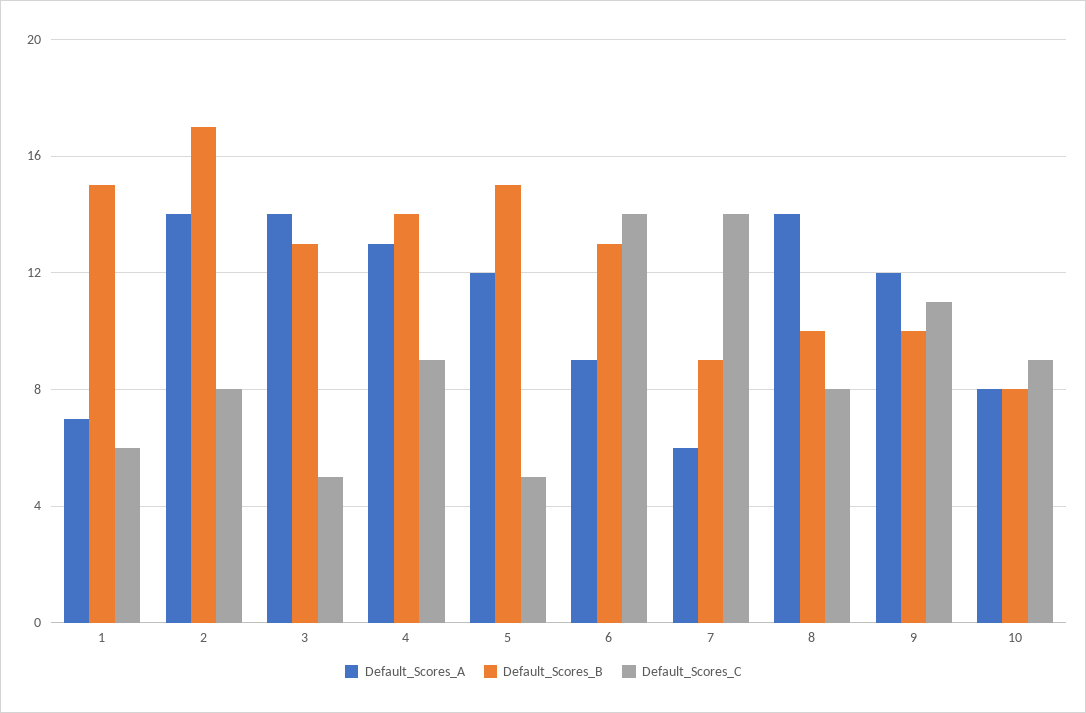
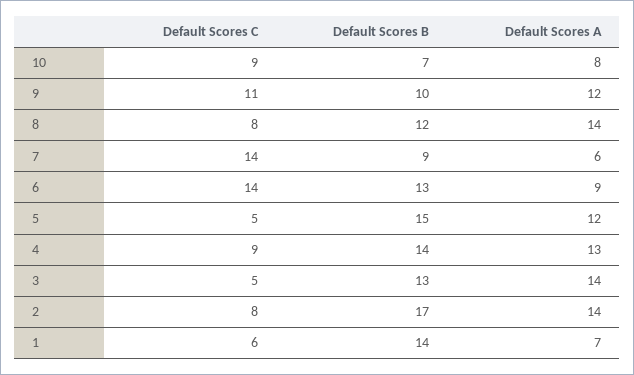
Default_Scores_B, 1: 15 -> 14
Default_Scores_B, 8: 10 -> 12
Default_Scores_B, 10: 8 -> 7

